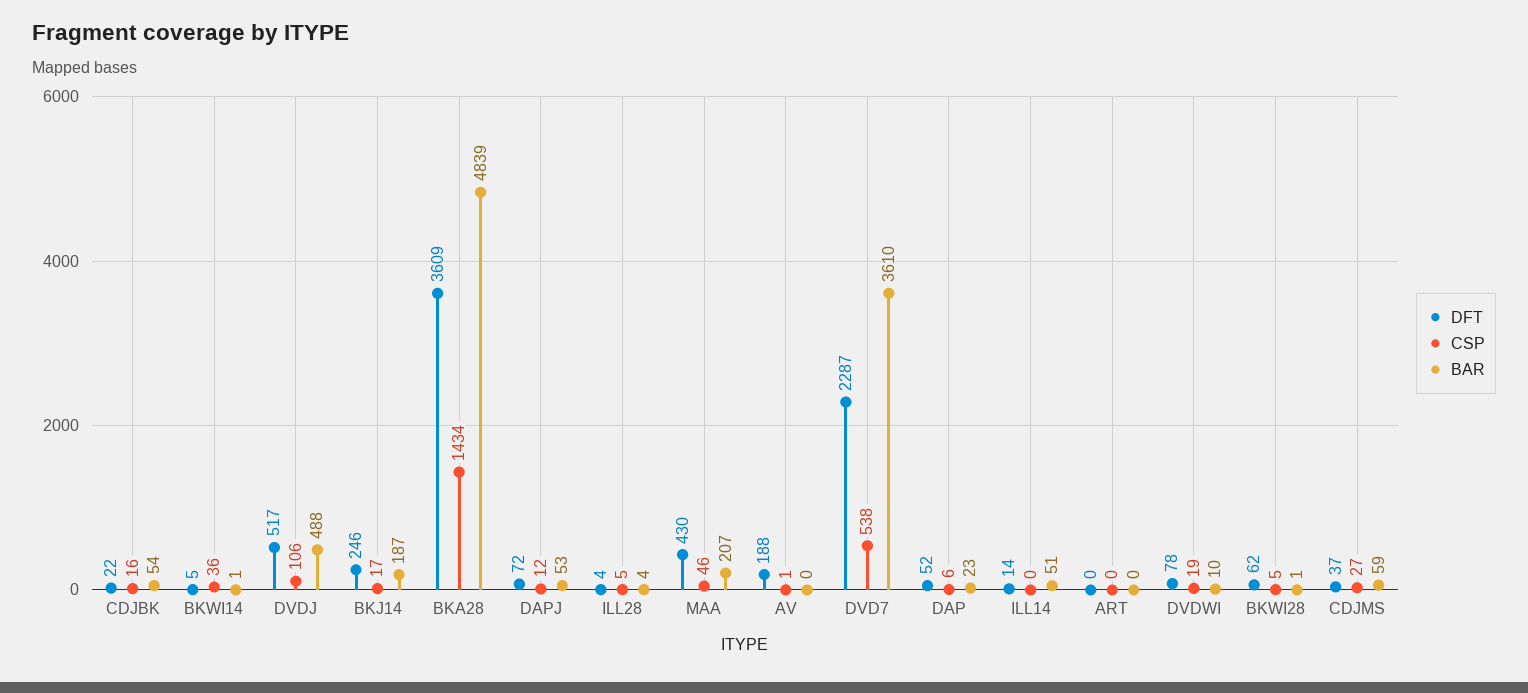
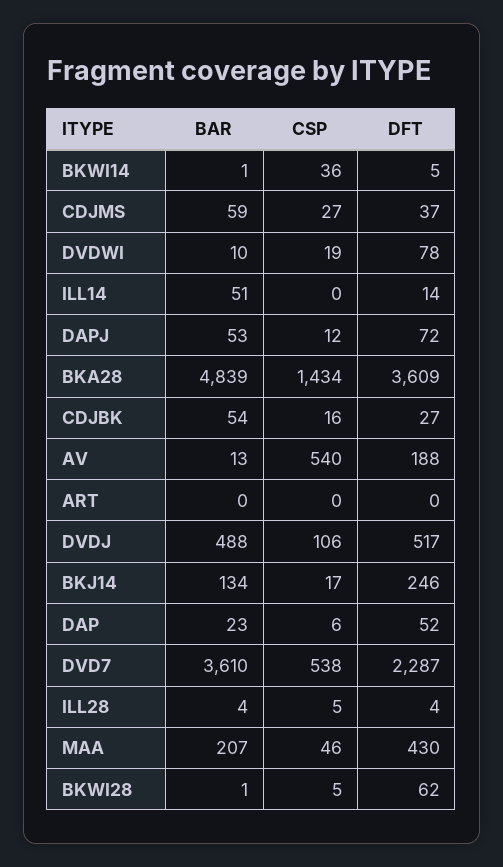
DFT, CDJBK: 22 -> 27
BAR, BKJ14: 187 -> 134
CSP, AV: 1 -> 540
BAR, AV: 0 -> 13

